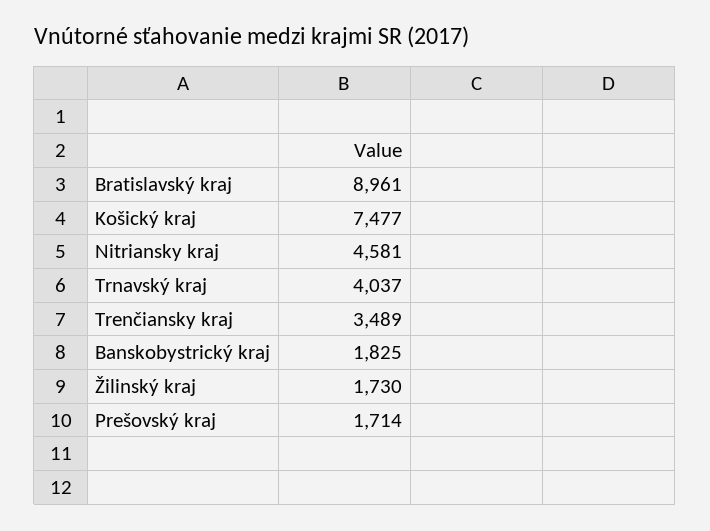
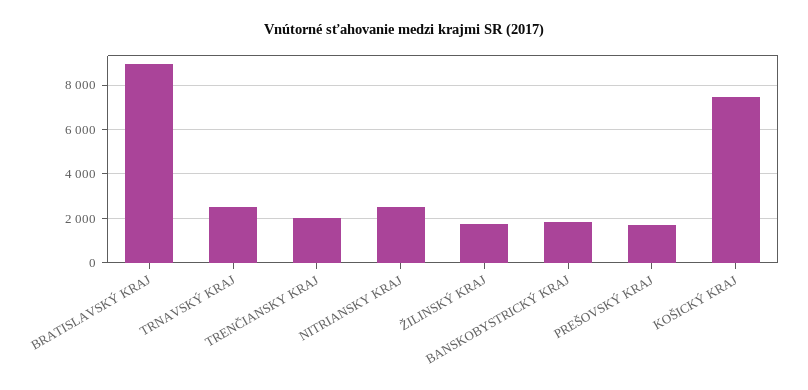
Nitriansky kraj: 4581 -> 2500
Trnavský kraj: 4037 -> 2500
Trenčiansky kraj: 3489 -> 2000

